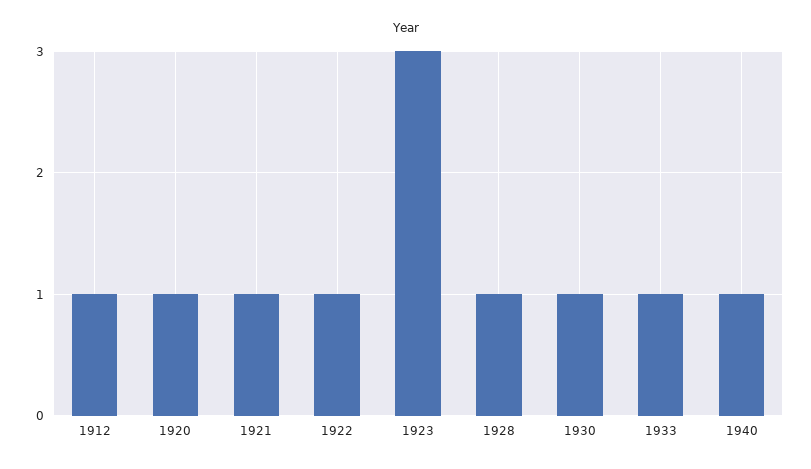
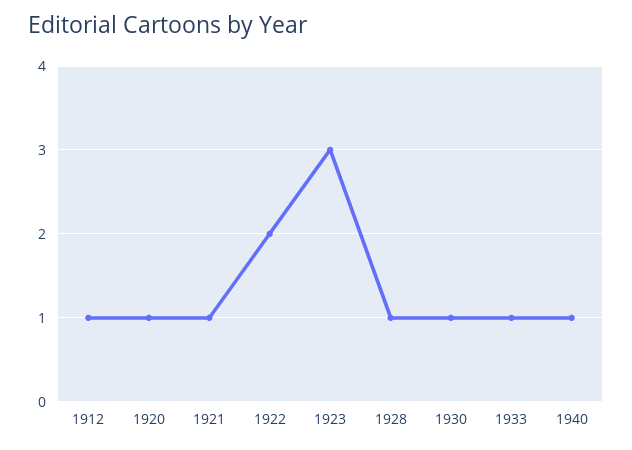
1922: 1 -> 2

